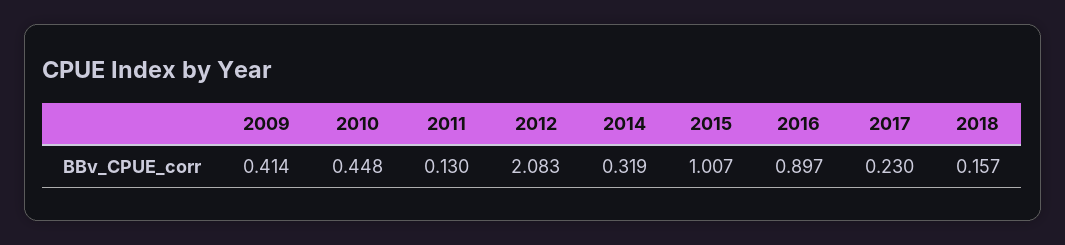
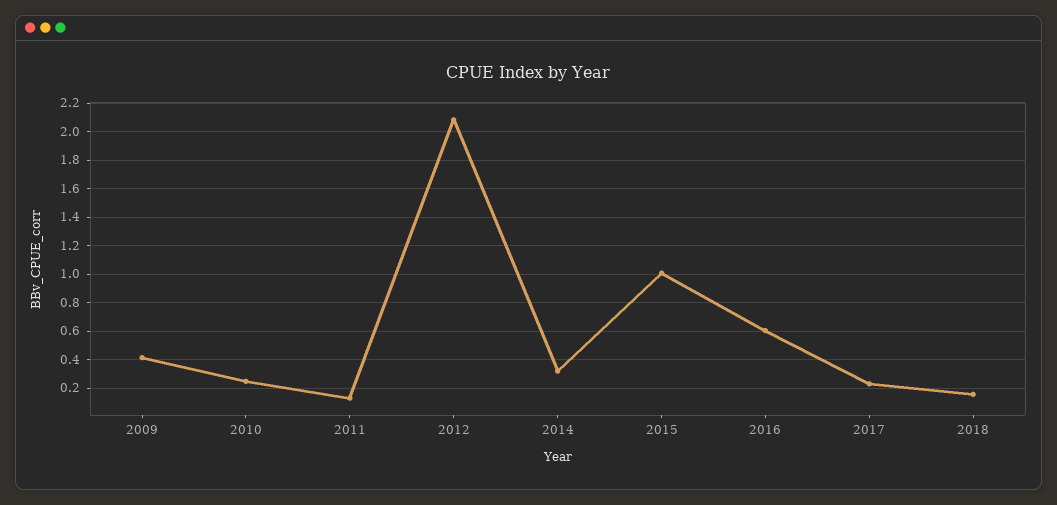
2010: 0.448 -> 0.25
2016: 0.897 -> 0.6

